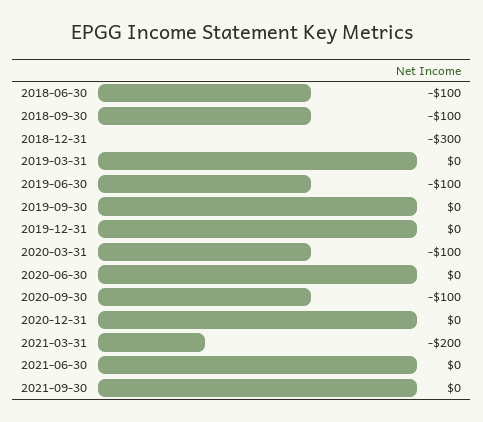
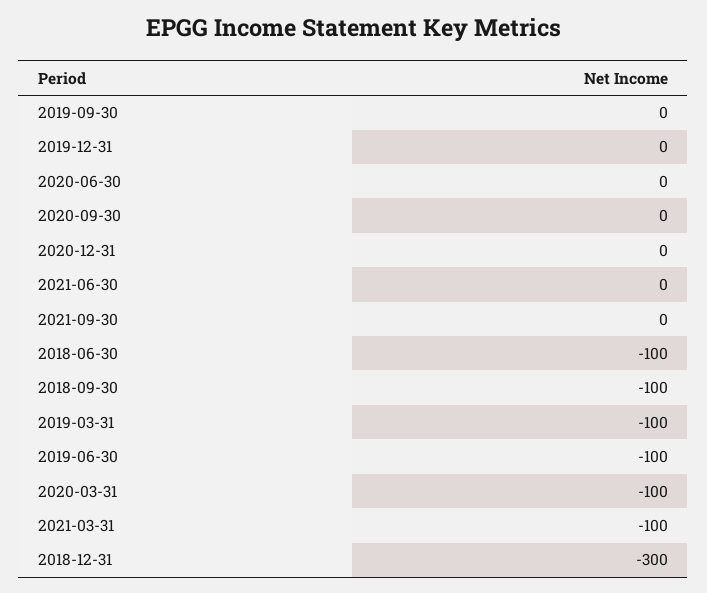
2019-03-31: 0 -> -100
2020-09-30: -100 -> 0
2021-03-31: -200 -> -100

